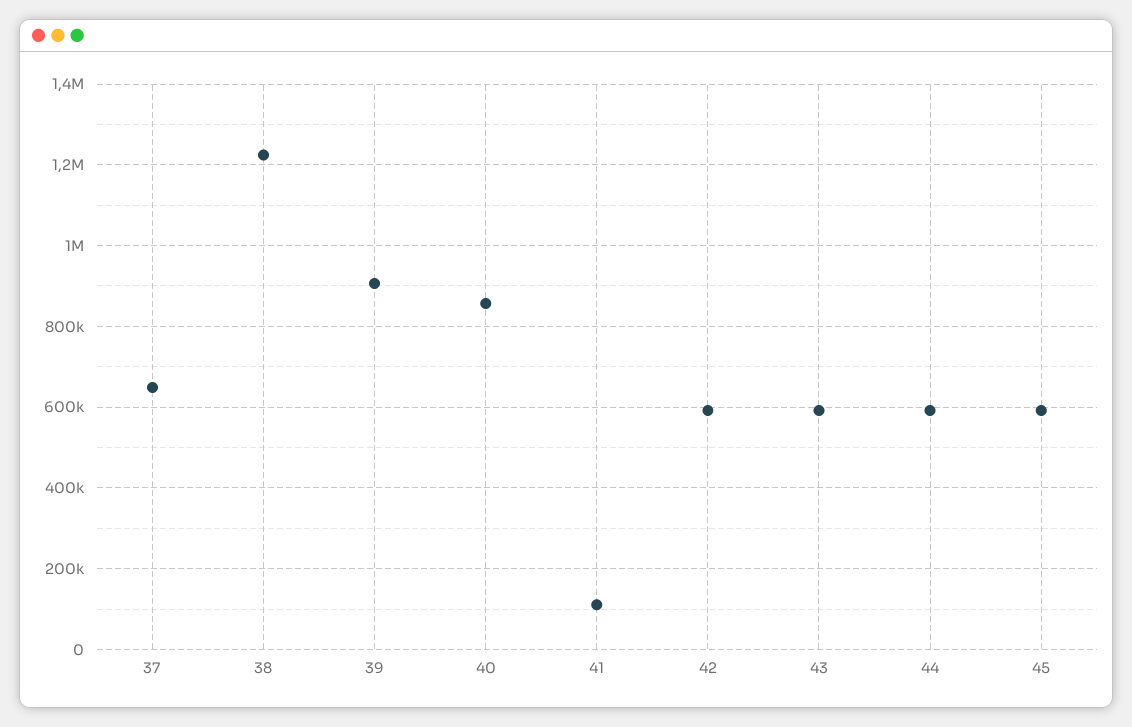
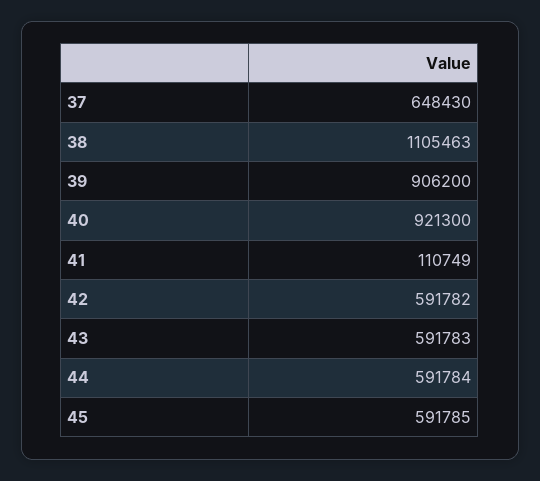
38: 1220000 -> 1105463
40: 860000 -> 921300

